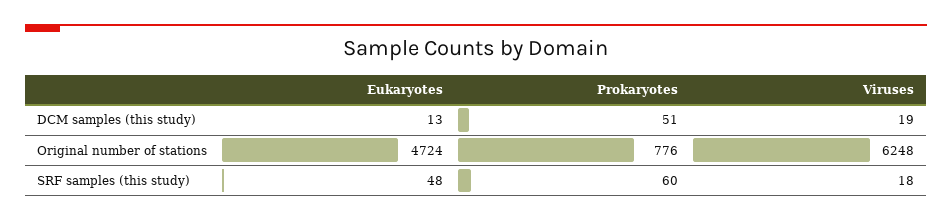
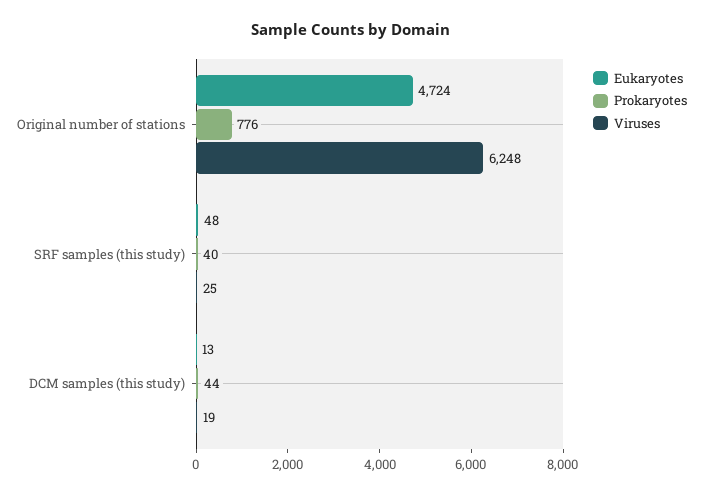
Prokaryotes, DCM samples (this study): 51 -> 44
Prokaryotes, SRF samples (this study): 60 -> 40
Viruses, SRF samples (this study): 18 -> 25

